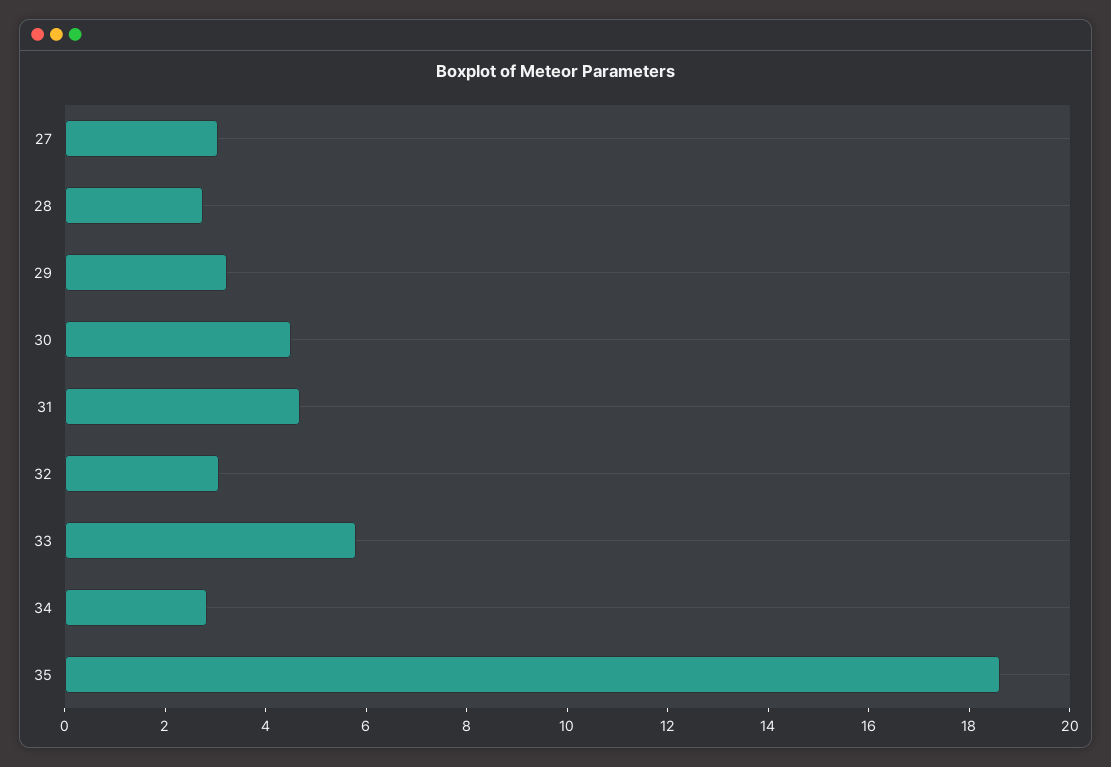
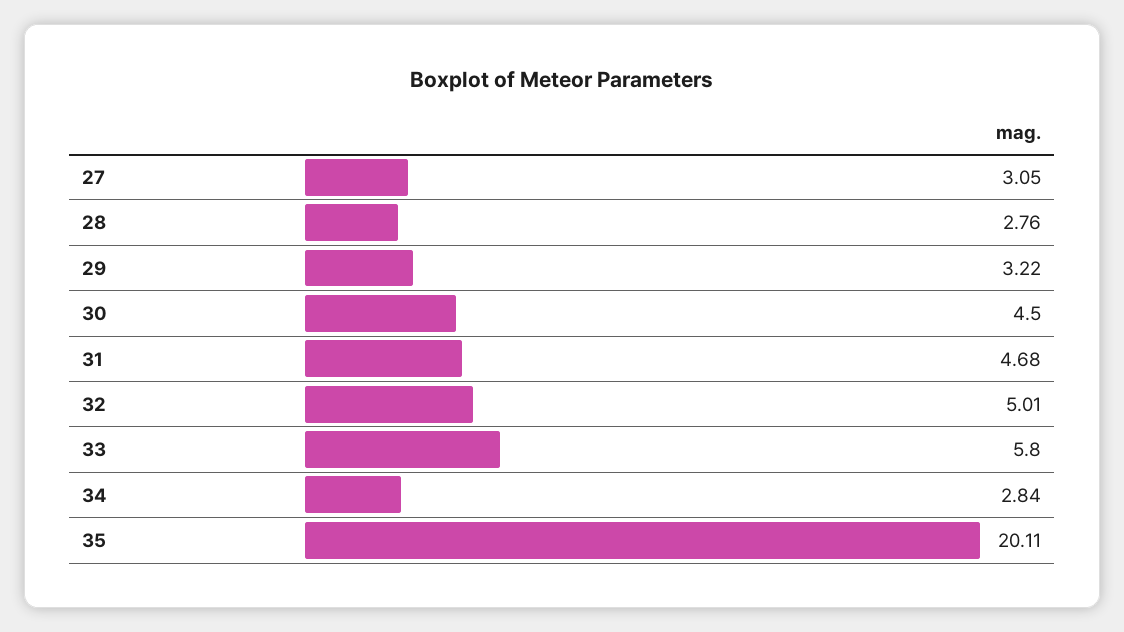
32: 3 -> 5.01
35: 18.5 -> 20.11

